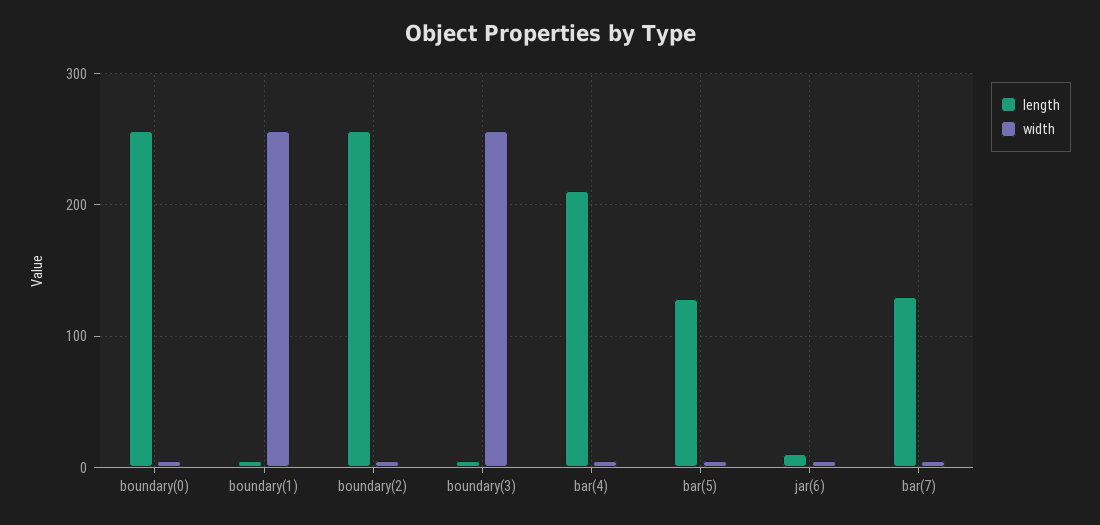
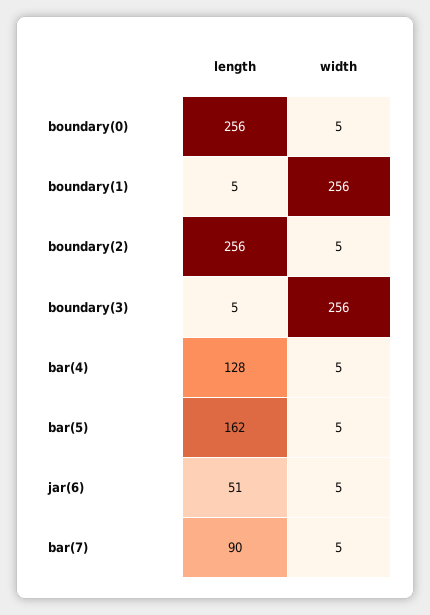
length, bar(4): 210 -> 128
length, bar(5): 130 -> 162
length, jar(6): 10 -> 51
length, bar(7): 130 -> 90

